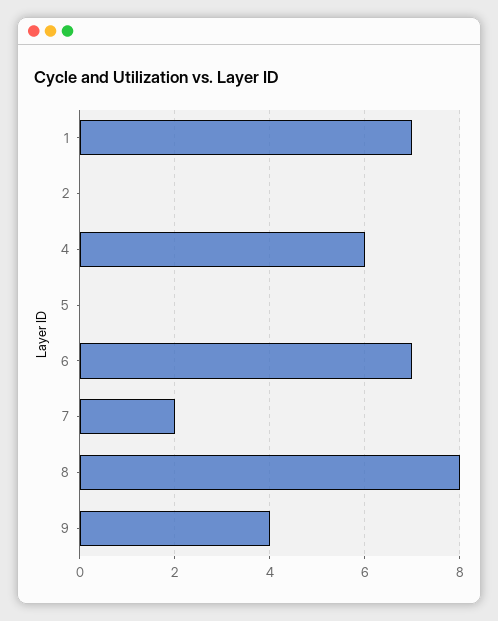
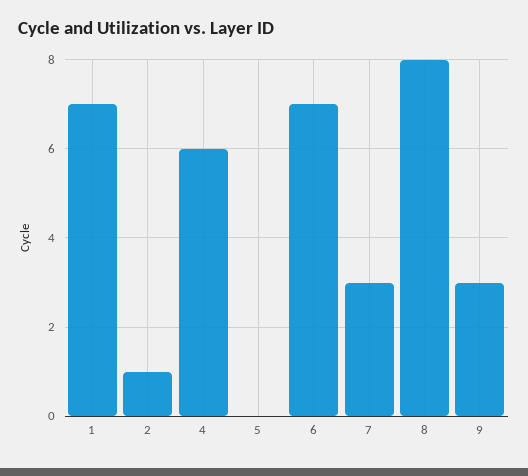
2: 0 -> 1
7: 2 -> 3
9: 4 -> 3

